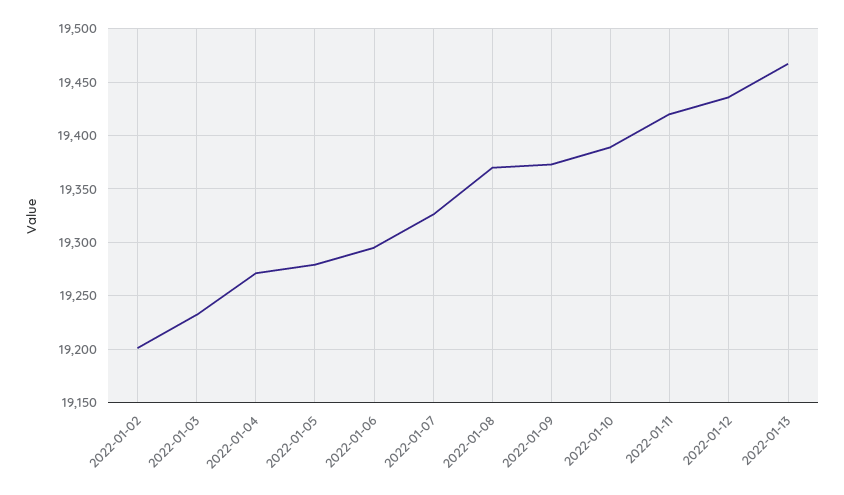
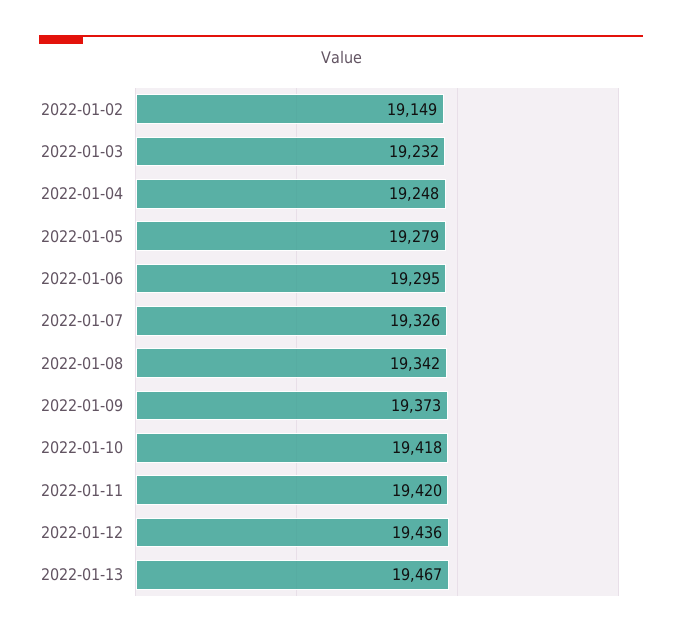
2022-01-02: 19200 -> 19149
2022-01-04: 19270 -> 19248
2022-01-08: 19370 -> 19342
2022-01-10: 19390 -> 19418

